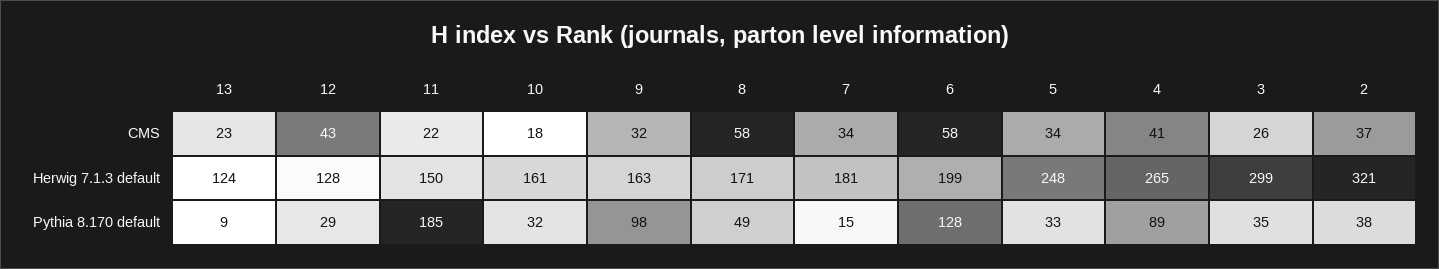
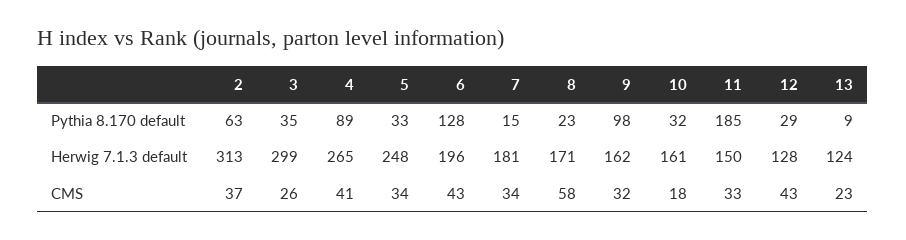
11, CMS: 22 -> 33
6, CMS: 58 -> 43
9, Herwig 7.1.3 default: 163 -> 162
6, Herwig 7.1.3 default: 199 -> 196
2, Herwig 7.1.3 default: 321 -> 313
8, Pythia 8.170 default: 49 -> 23
2, Pythia 8.170 default: 38 -> 63

